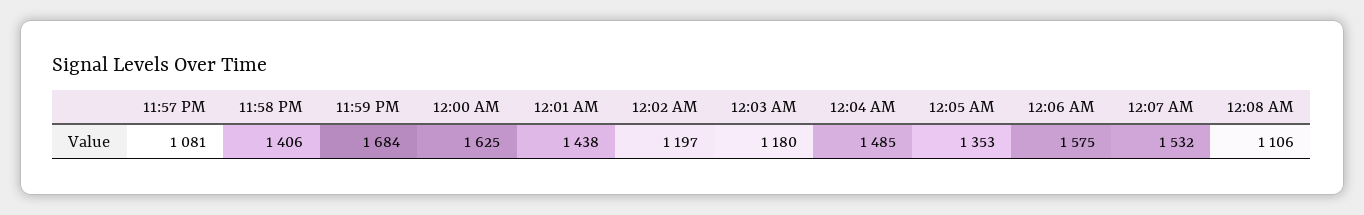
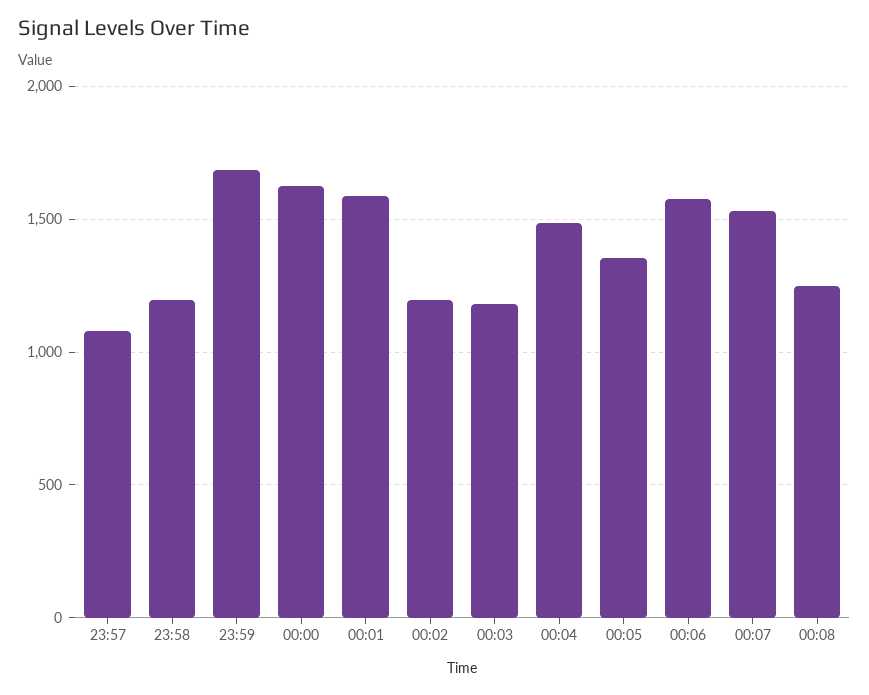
11:58 PM: 1406 -> 1200
12:01 AM: 1438 -> 1600
12:08 AM: 1106 -> 1250

